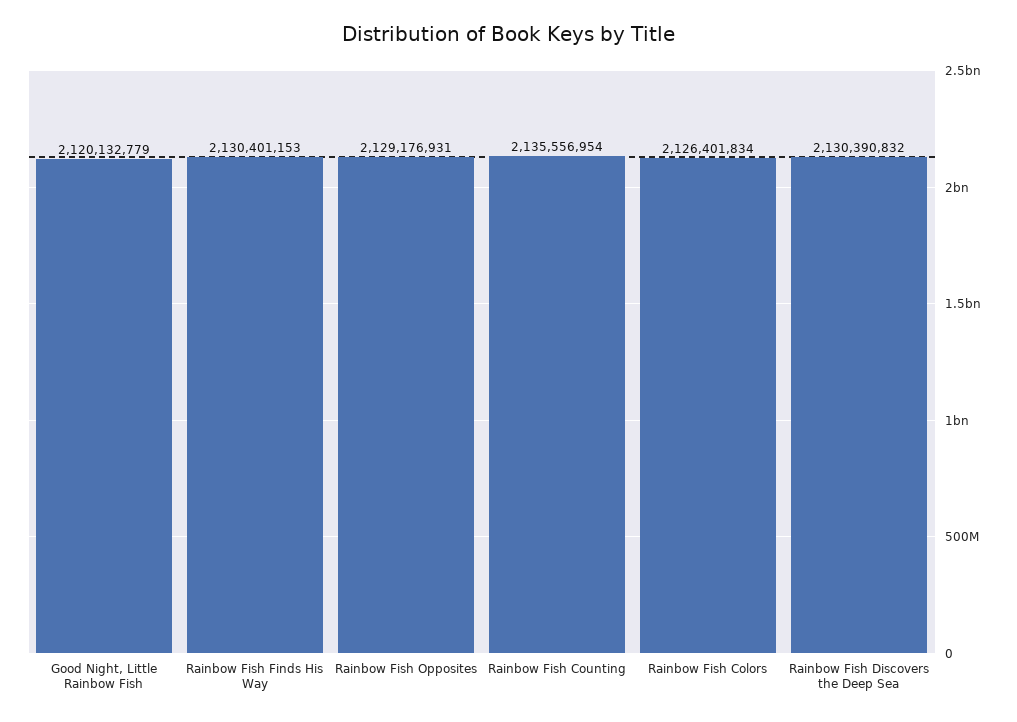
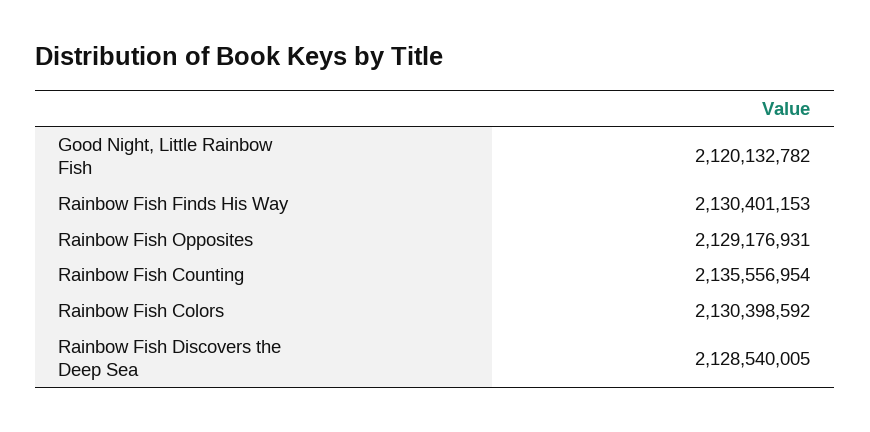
Good Night, Little Rainbow Fish: 2120132779 -> 2120132782
Rainbow Fish Colors: 2126401834 -> 2130398592
Rainbow Fish Discovers the Deep Sea: 2130390832 -> 2128540005

